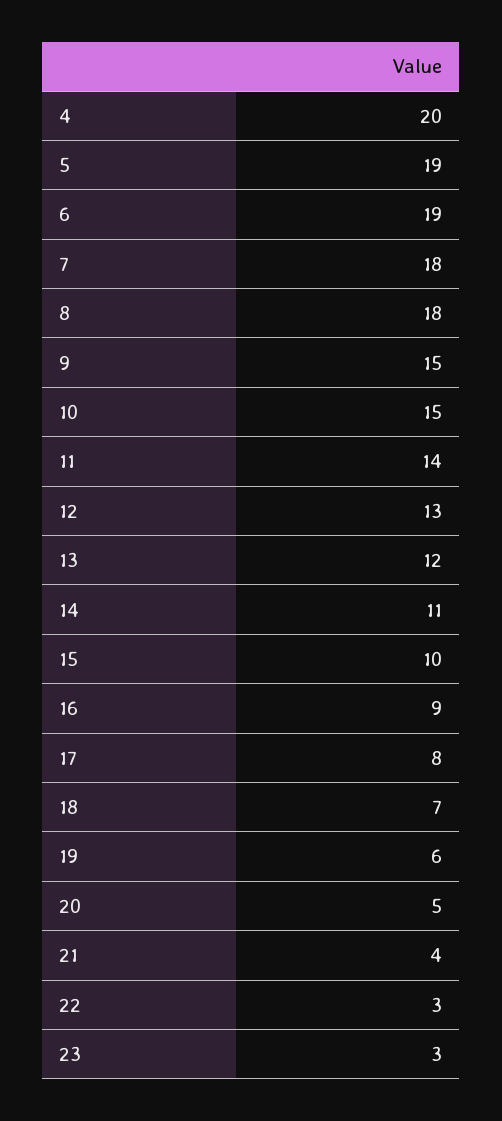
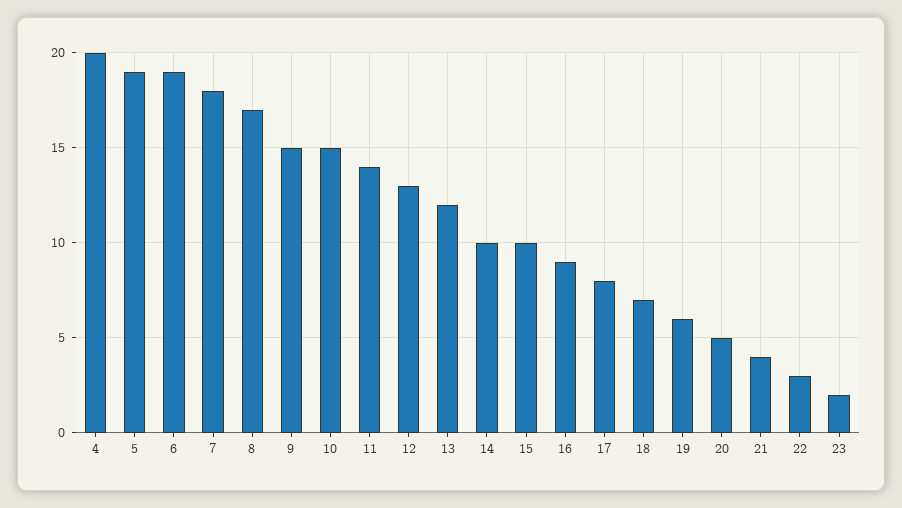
8: 18 -> 17
14: 11 -> 10
23: 3 -> 2

